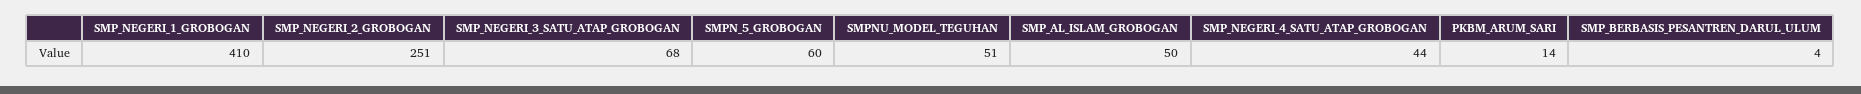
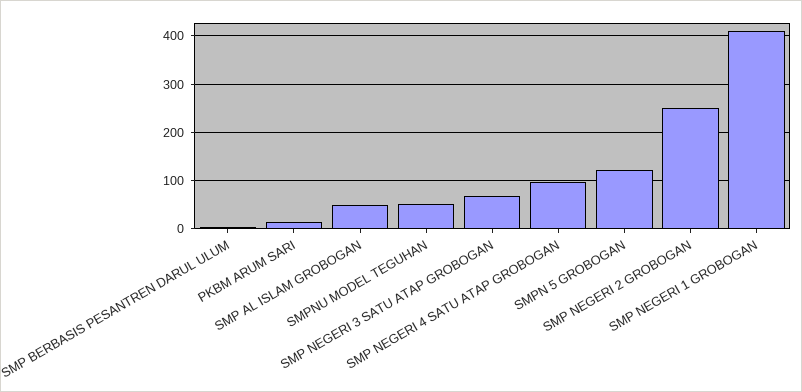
SMPN_5_GROBOGAN: 60 -> 120
SMP_NEGERI_4_SATU_ATAP_GROBOGAN: 44 -> 100

